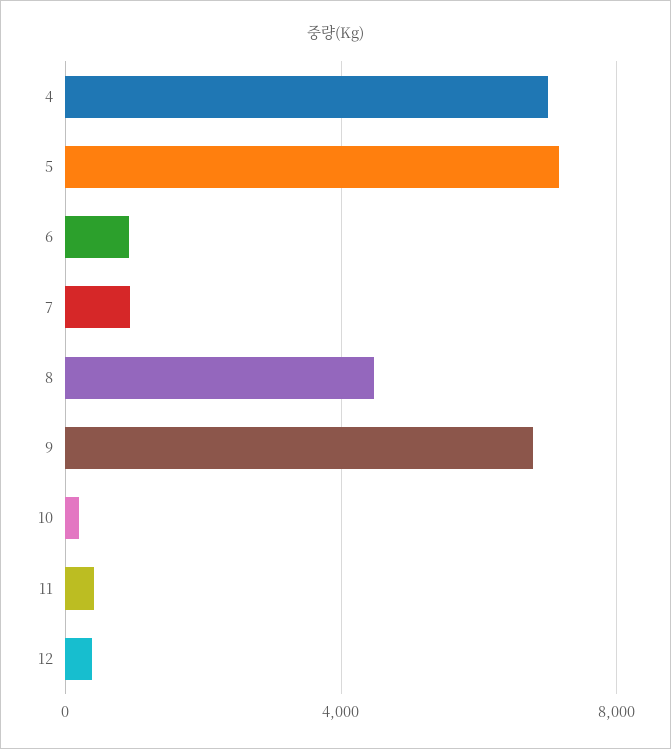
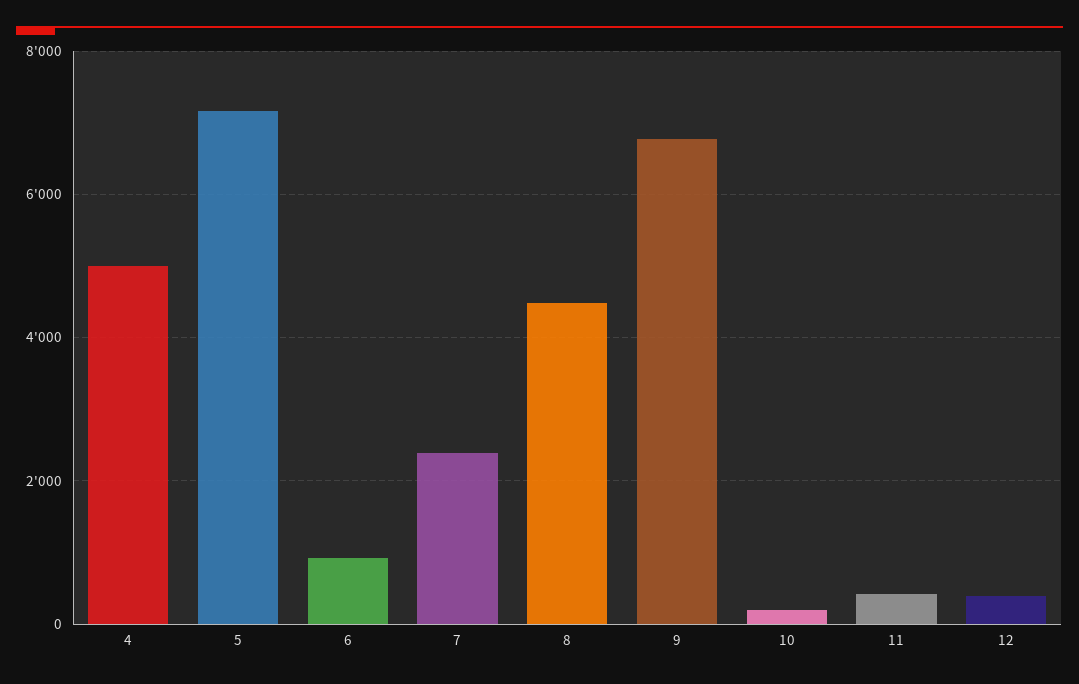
4: 7000 -> 5000
7: 1000 -> 2400

